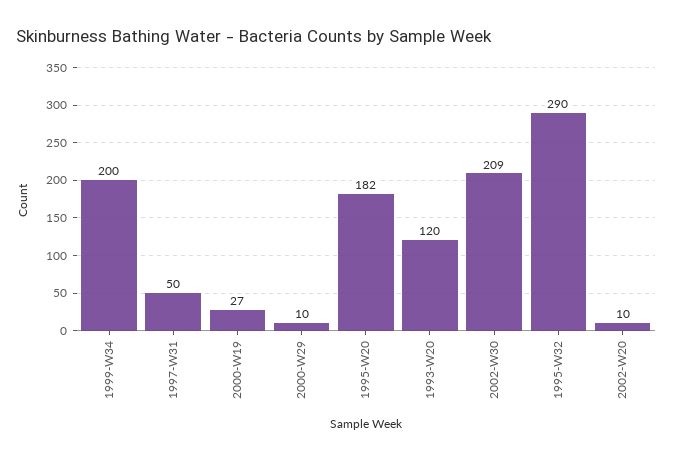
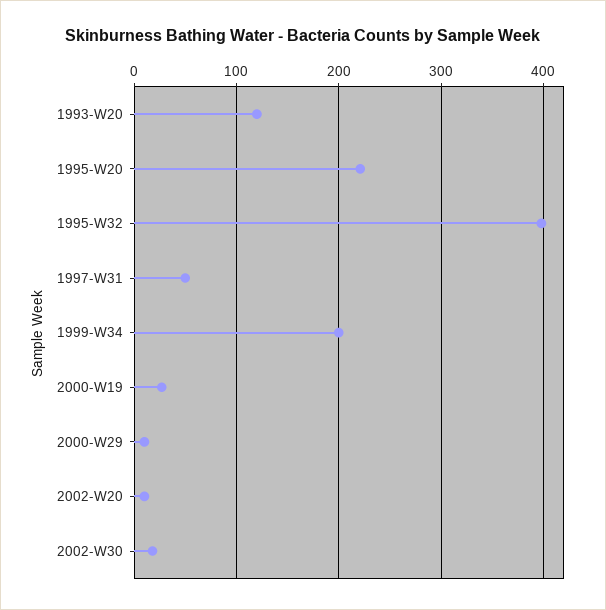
1995-W20: 182 -> 220
2002-W30: 209 -> 20
1995-W32: 290 -> 400

